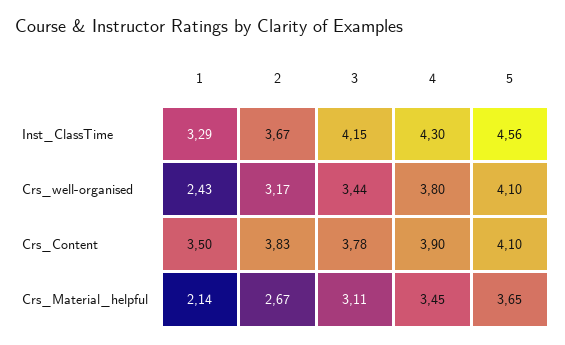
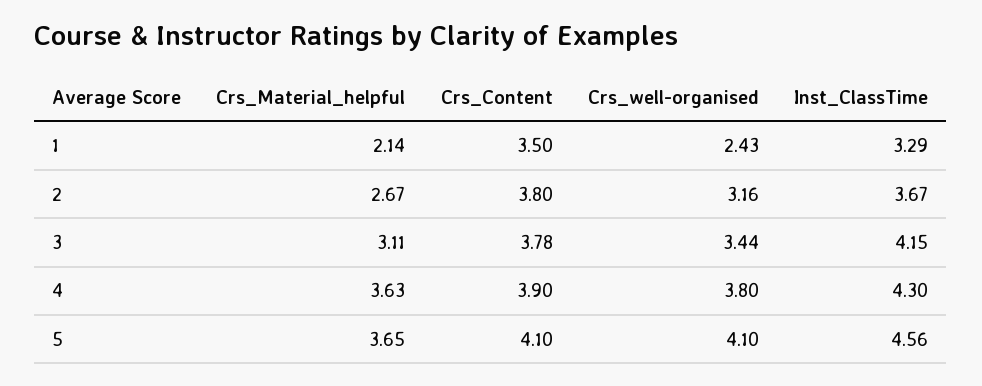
2, Crs_well-organised: 3.17 -> 3.16
2, Crs_Content: 3.83 -> 3.8
4, Crs_Material_helpful: 3.45 -> 3.63

